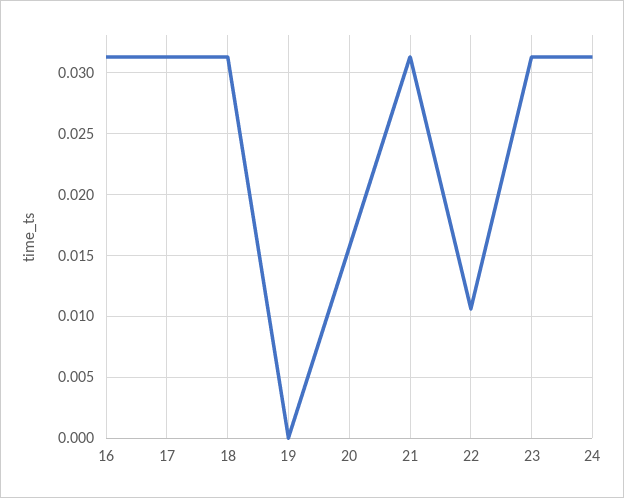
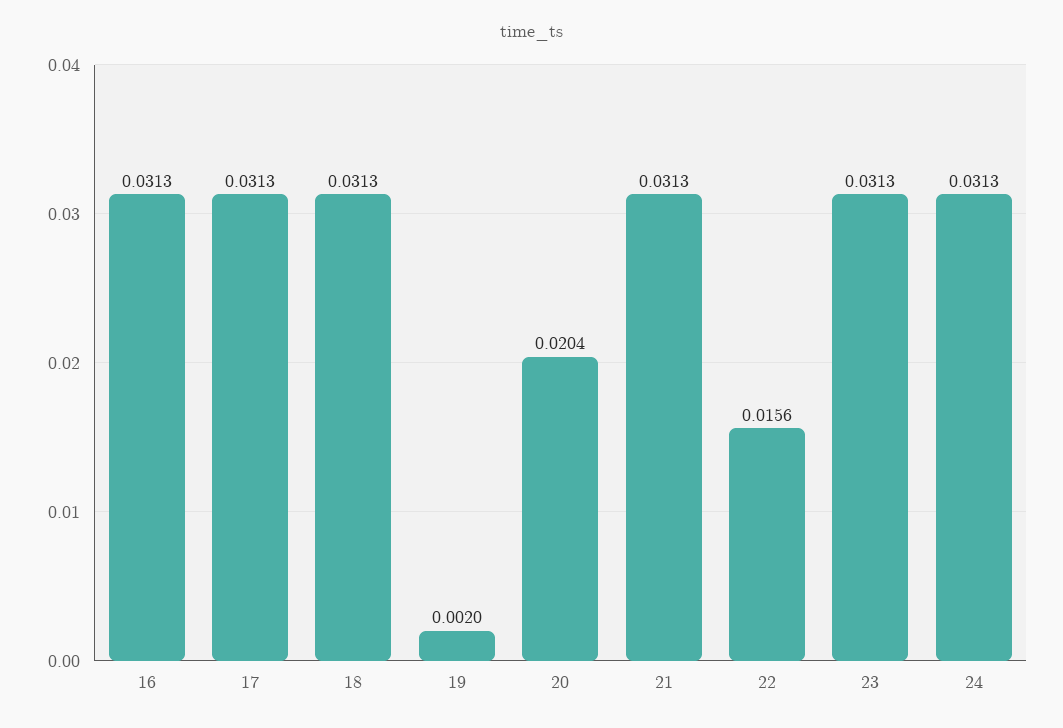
19: 0 -> 0.002
20: 0.0155 -> 0.0204
22: 0.0105 -> 0.0156

